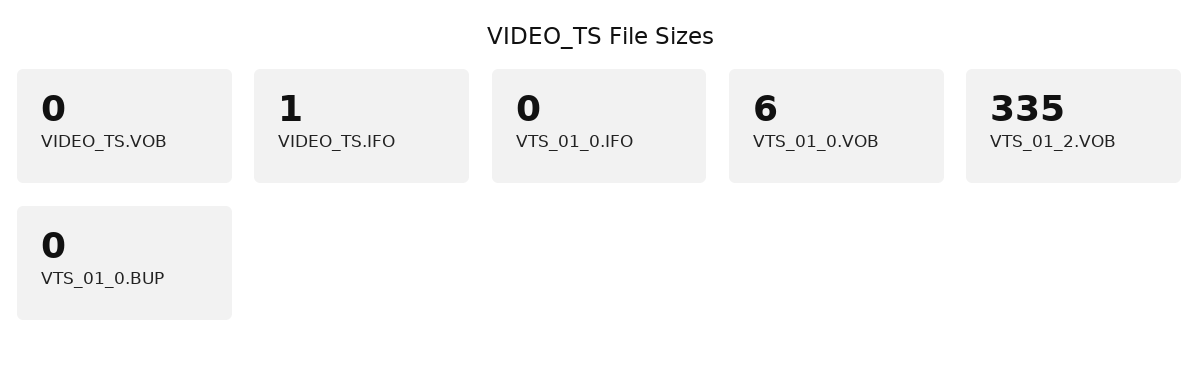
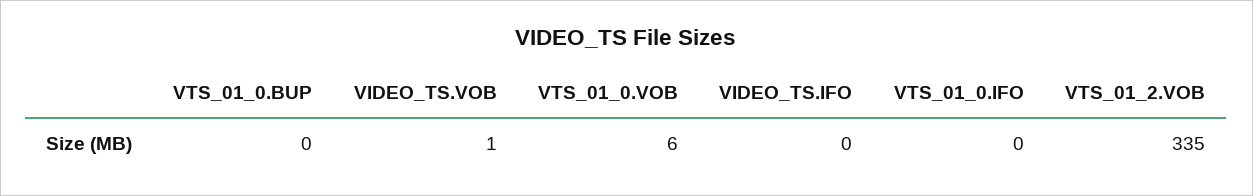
VIDEO_TS.VOB: 0 -> 1
VIDEO_TS.IFO: 1 -> 0

